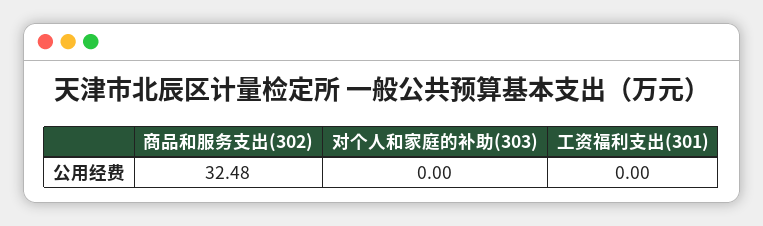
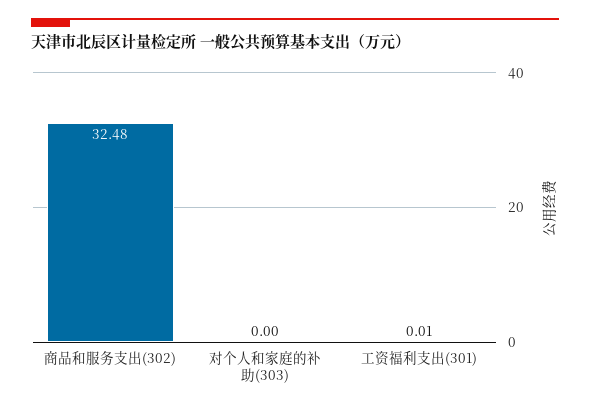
工资福利支出(301): 0 -> 0.01

